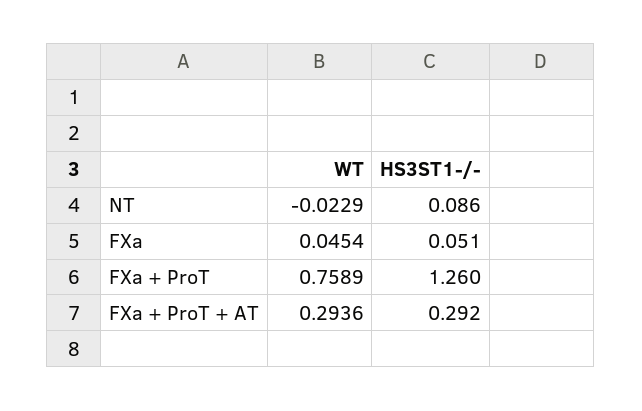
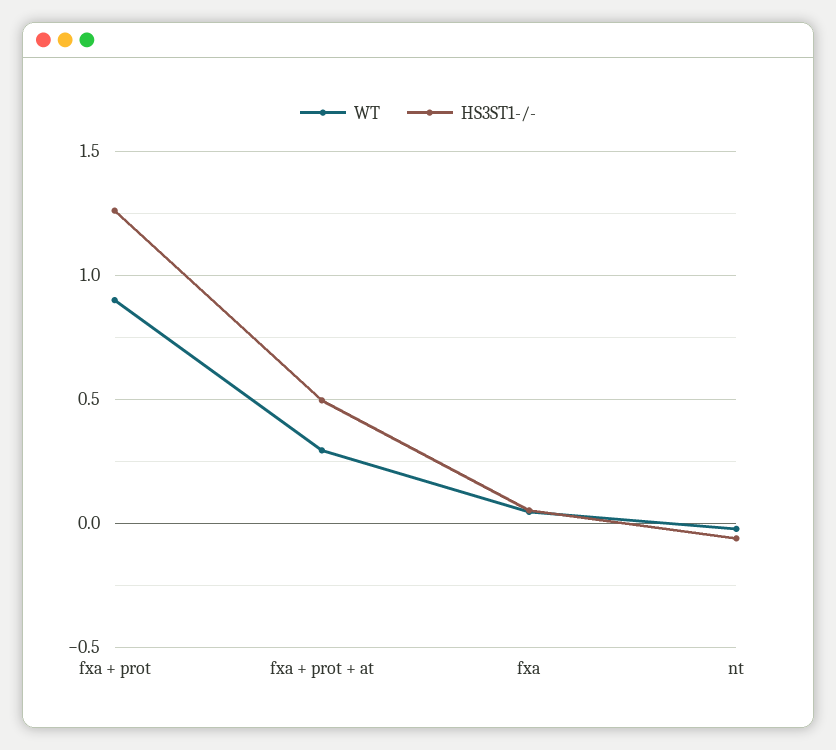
HS3ST1-/-, NT: 0.086 -> -0.05
WT, FXa + ProT: 0.7589 -> 0.9
HS3ST1-/-, FXa + ProT + AT: 0.292 -> 0.5

